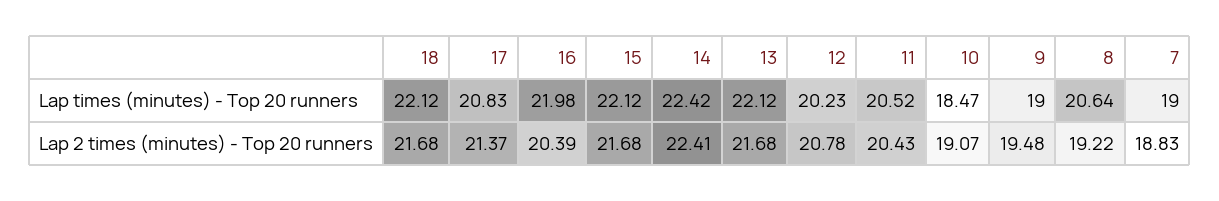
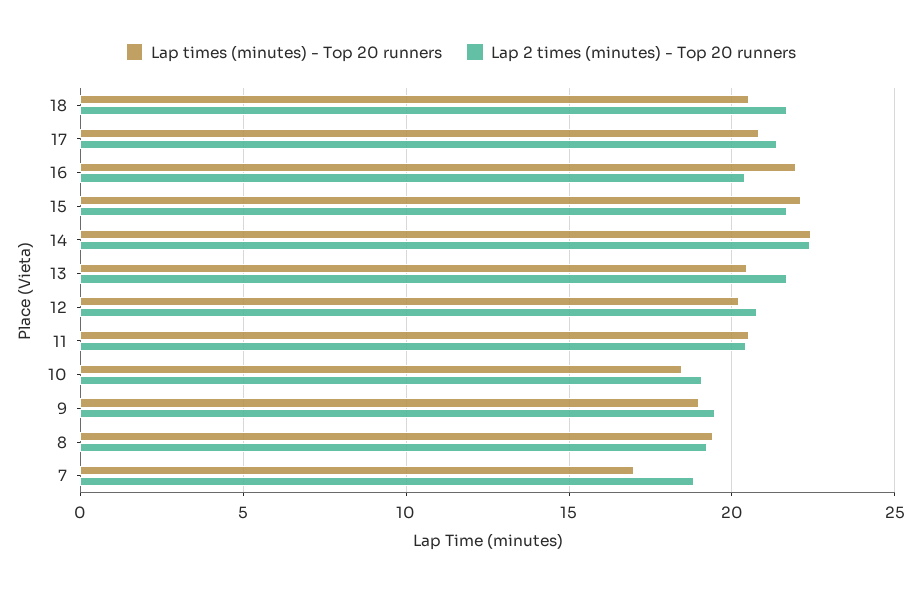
Lap times (minutes) - Top 20 runners, 18: 22.12 -> 20.5
Lap times (minutes) - Top 20 runners, 13: 22.12 -> 20.5
Lap times (minutes) - Top 20 runners, 8: 20.64 -> 19.5
Lap times (minutes) - Top 20 runners, 7: 19 -> 17

